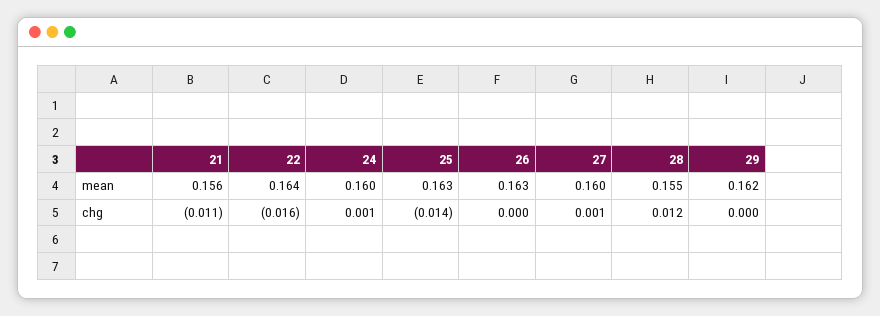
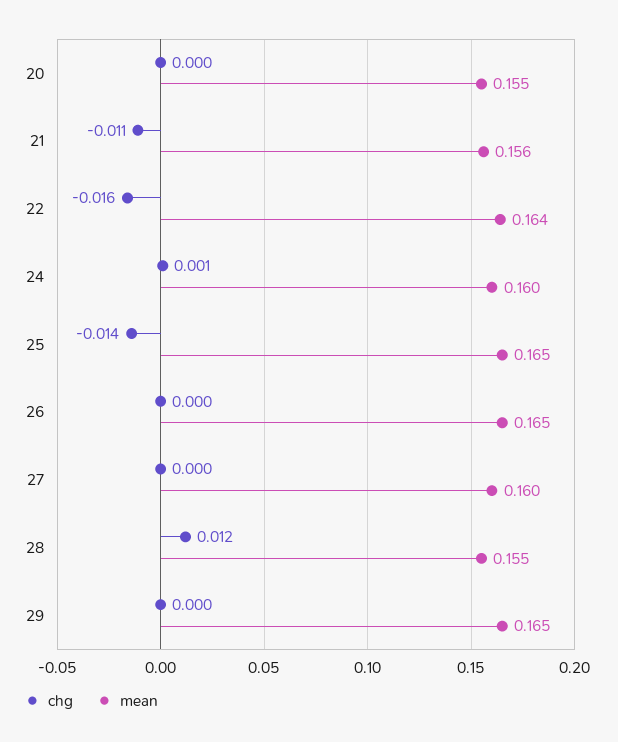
mean, 25: 0.163 -> 0.165
mean, 26: 0.163 -> 0.165
mean, 29: 0.162 -> 0.165
chg, 27: 0.001 -> 0
chg, 20: none -> 0
mean, 20: none -> 0.155

